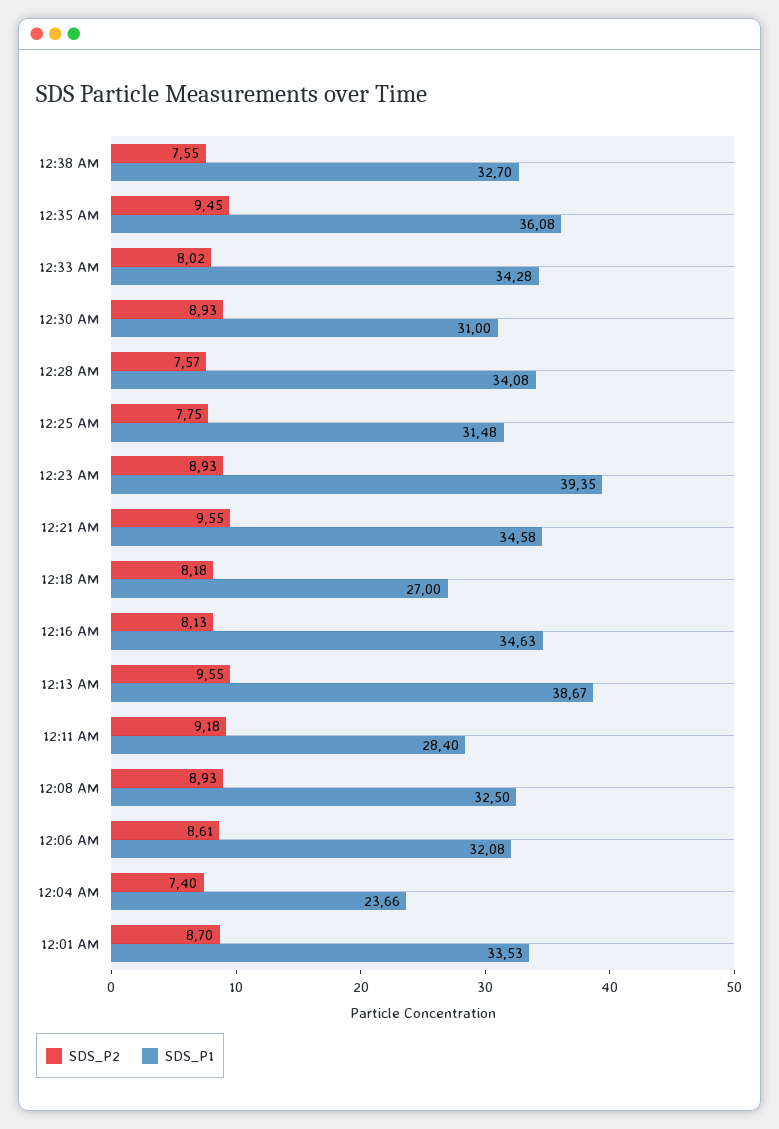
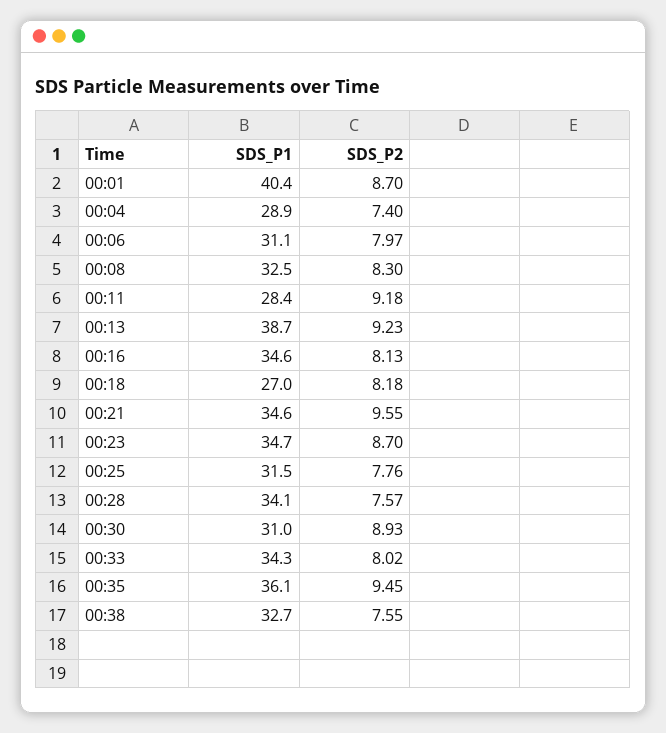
SDS_P2, 12:25 AM: 7.75 -> 7.76
SDS_P2, 12:23 AM: 8.93 -> 8.7
SDS_P1, 12:23 AM: 39.35 -> 34.7
SDS_P2, 12:13 AM: 9.55 -> 9.23
SDS_P2, 12:08 AM: 8.93 -> 8.3
SDS_P2, 12:06 AM: 8.61 -> 7.97
SDS_P1, 12:06 AM: 32.08 -> 31.1
SDS_P1, 12:04 AM: 23.66 -> 28.9
SDS_P1, 12:01 AM: 33.53 -> 40.4

